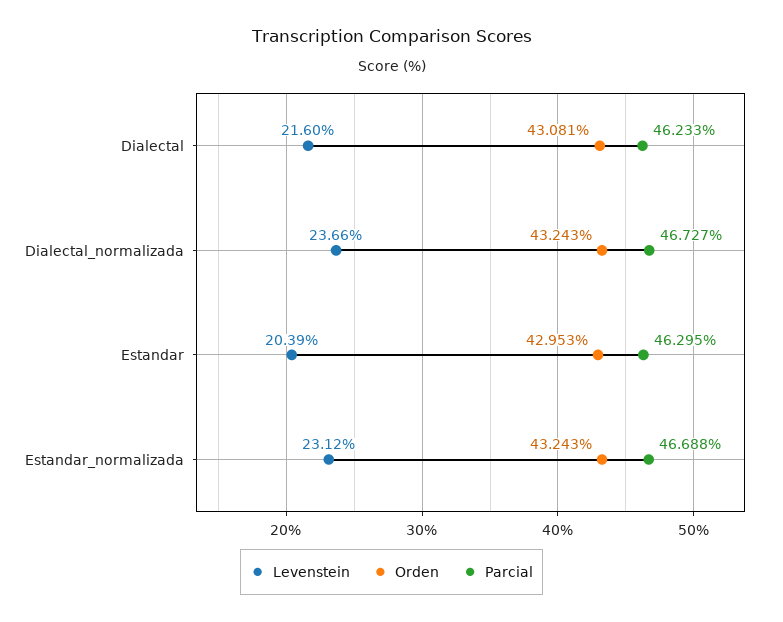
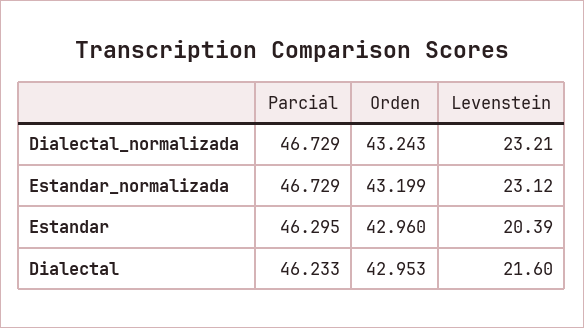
Orden, Dialectal: 43.081 -> 42.953
Levenstein, Dialectal_normalizada: 23.66 -> 23.21
Parcial, Dialectal_normalizada: 46.727 -> 46.729
Orden, Estandar: 42.953 -> 42.96
Orden, Estandar_normalizada: 43.243 -> 43.199
Parcial, Estandar_normalizada: 46.688 -> 46.729

